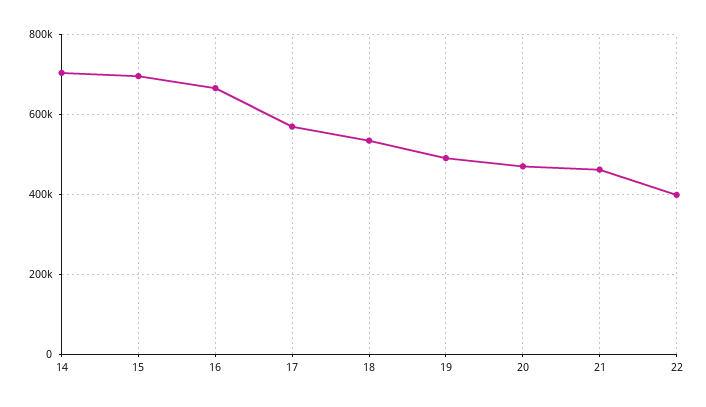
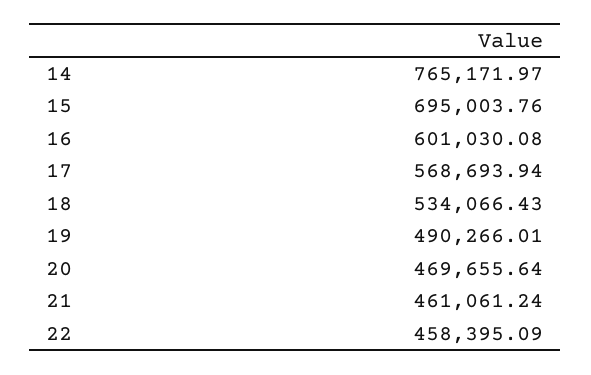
14: 700000 -> 765171.97
16: 660000 -> 601030.08
22: 400000 -> 458395.09

